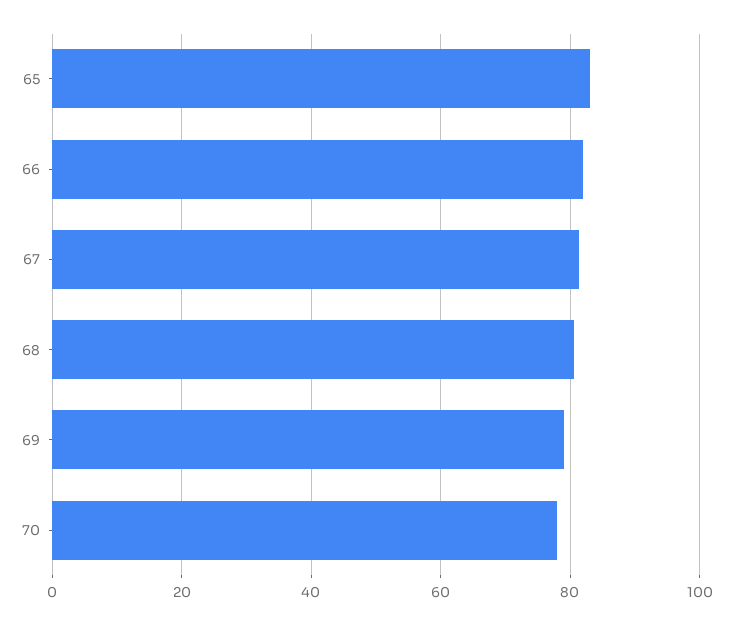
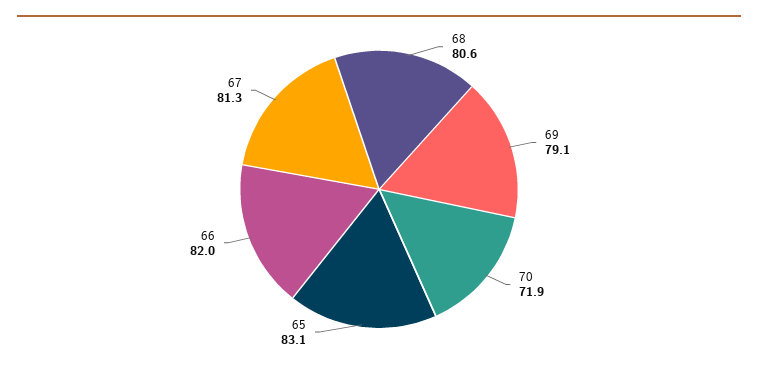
70: 78 -> 71.9

